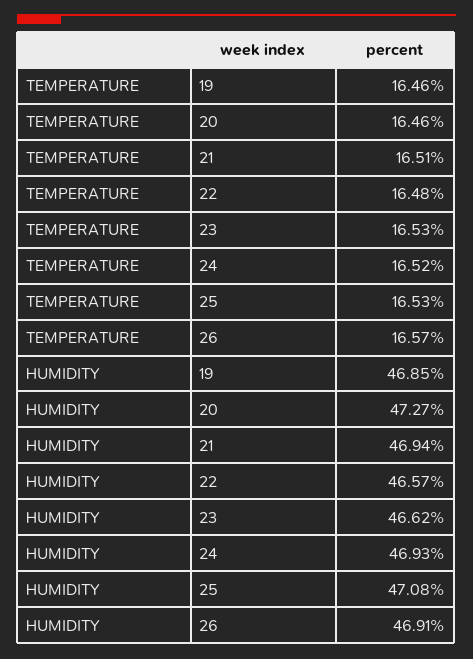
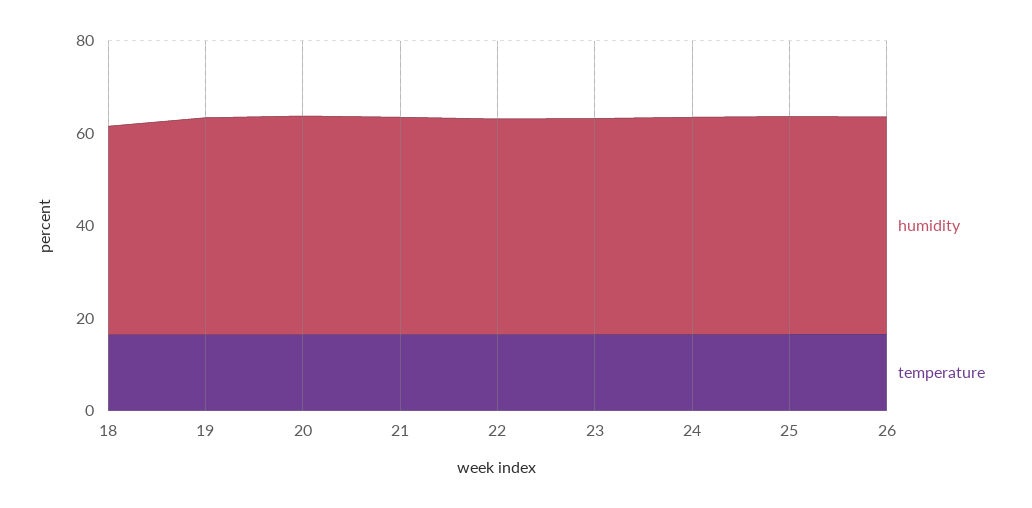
HUMIDITY, 18: none -> 45
TEMPERATURE, 18: none -> 15

